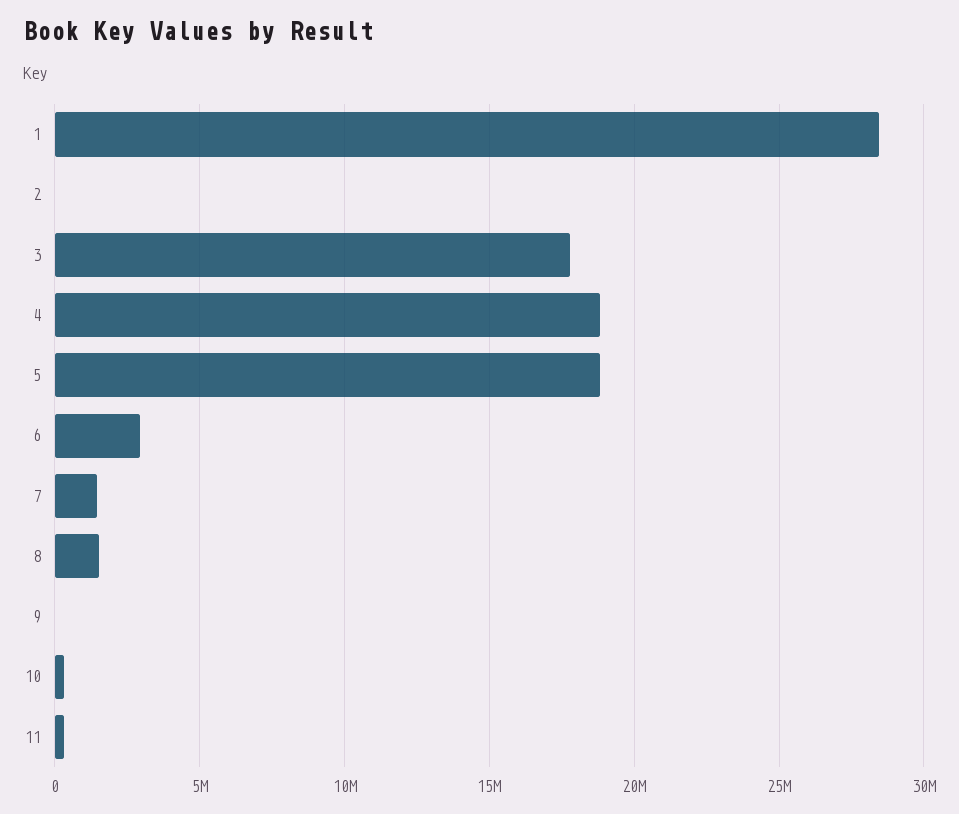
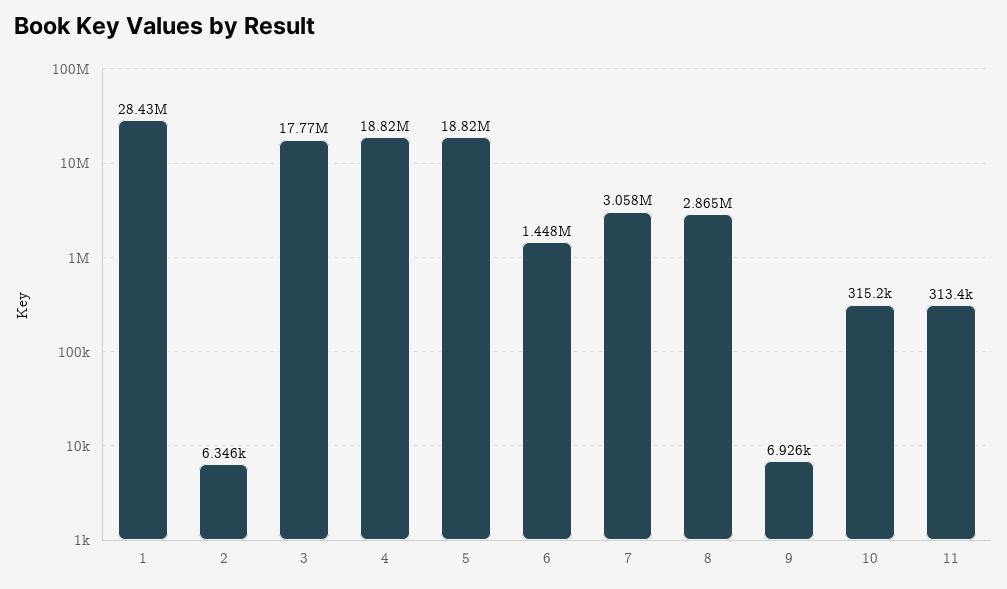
6: 3000000 -> 1448000
7: 1500000 -> 3058000
8: 1500000 -> 2865000

